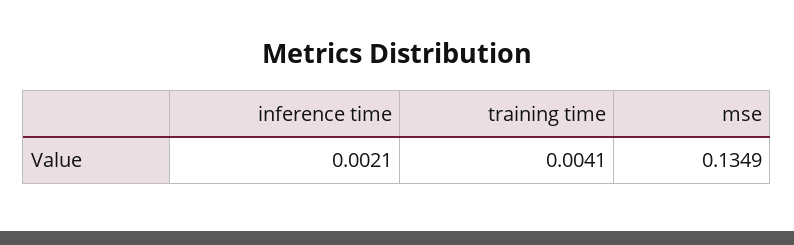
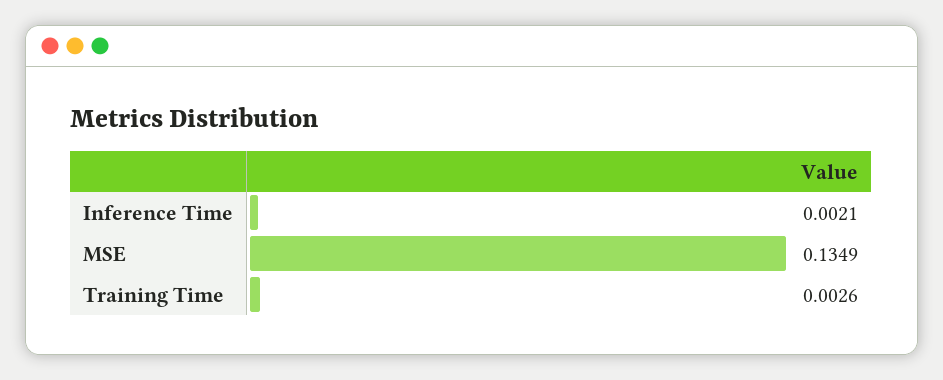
training time: 0.0041 -> 0.0026

